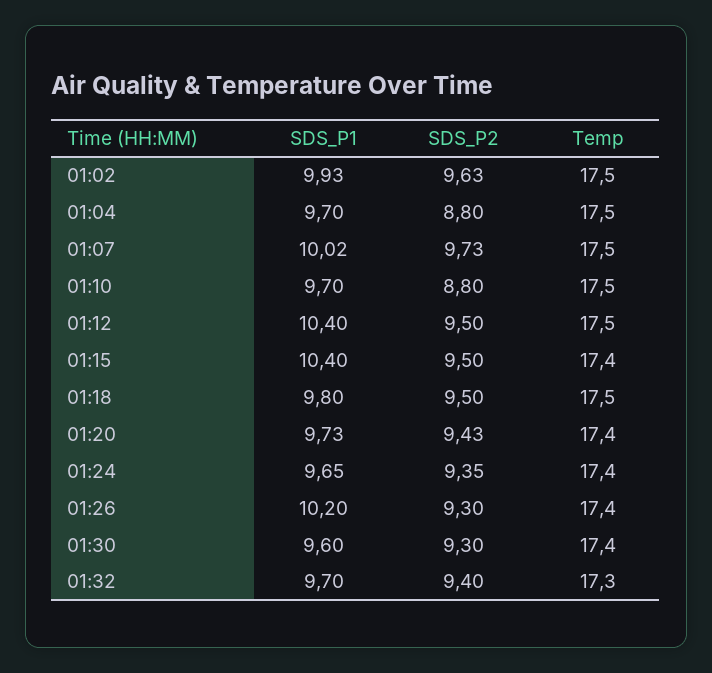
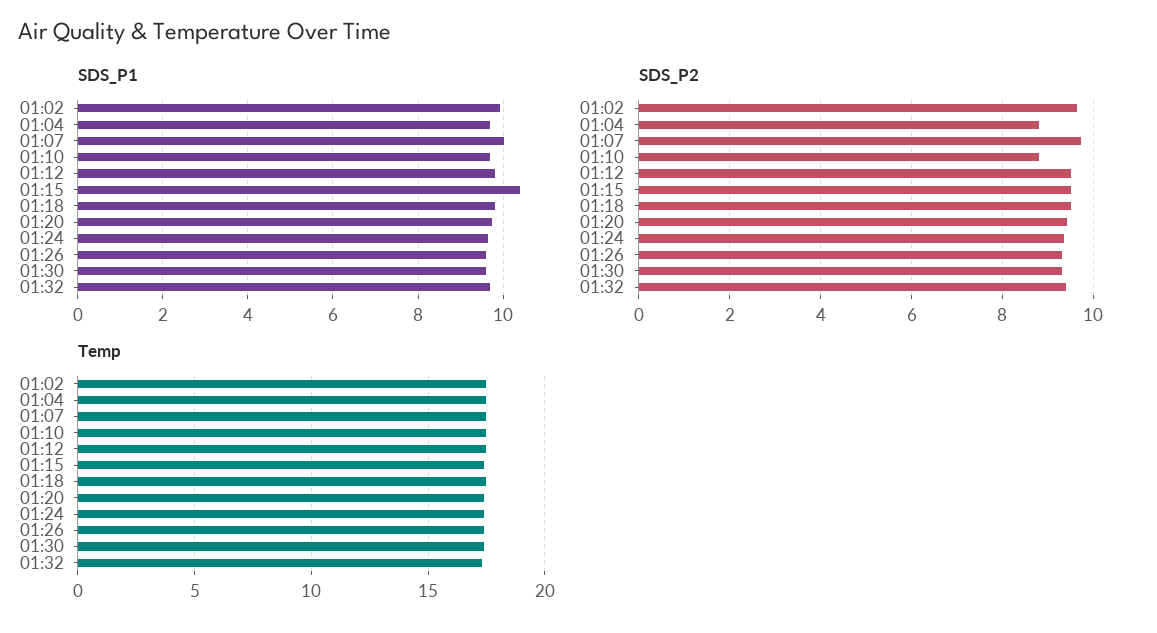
SDS_P1, 01:12: 10.4 -> 9.8
SDS_P1, 01:26: 10.2 -> 9.6

